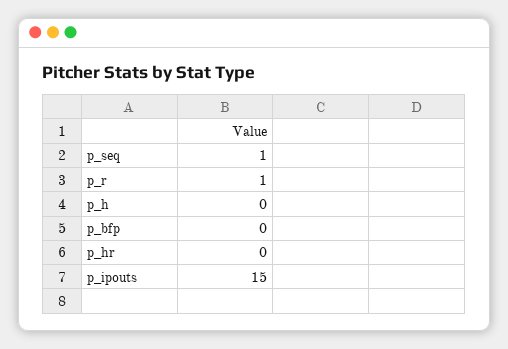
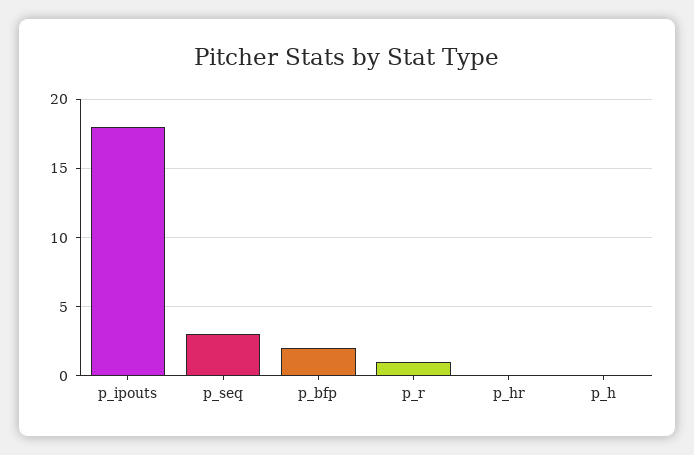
p_seq: 1 -> 3
p_bfp: 0 -> 2
p_ipouts: 15 -> 18

